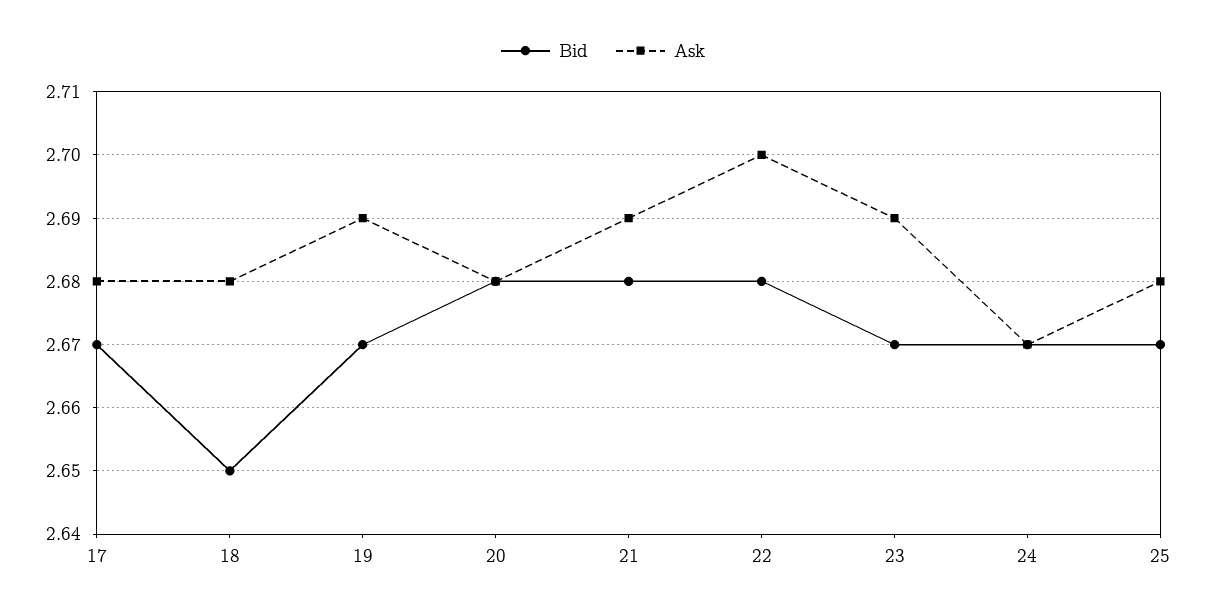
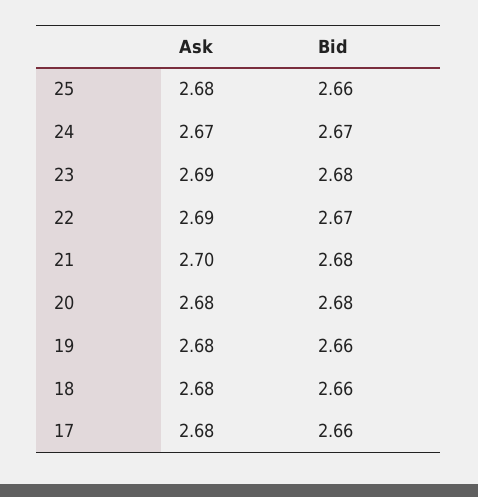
Bid, 17: 2.67 -> 2.66
Bid, 18: 2.65 -> 2.66
Bid, 19: 2.67 -> 2.66
Ask, 19: 2.69 -> 2.68
Ask, 21: 2.69 -> 2.7
Bid, 22: 2.68 -> 2.67
Ask, 22: 2.7 -> 2.69
Bid, 23: 2.67 -> 2.68
Bid, 25: 2.67 -> 2.66

